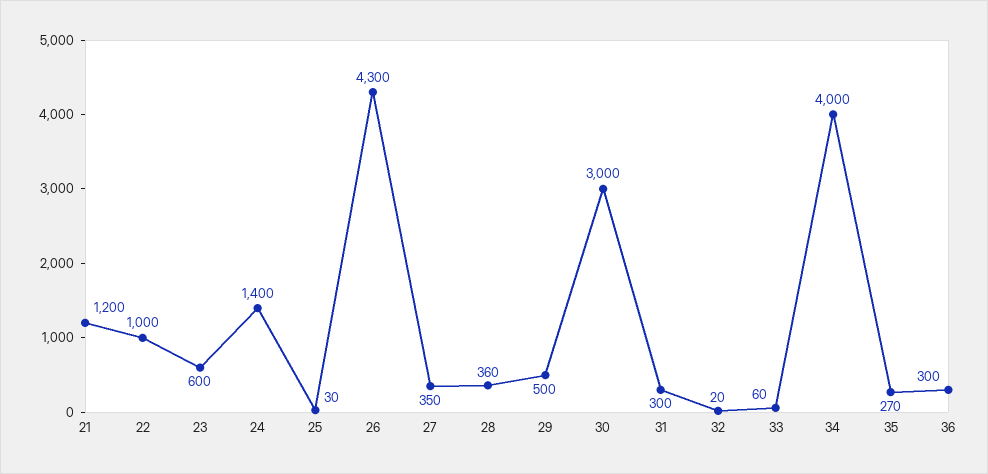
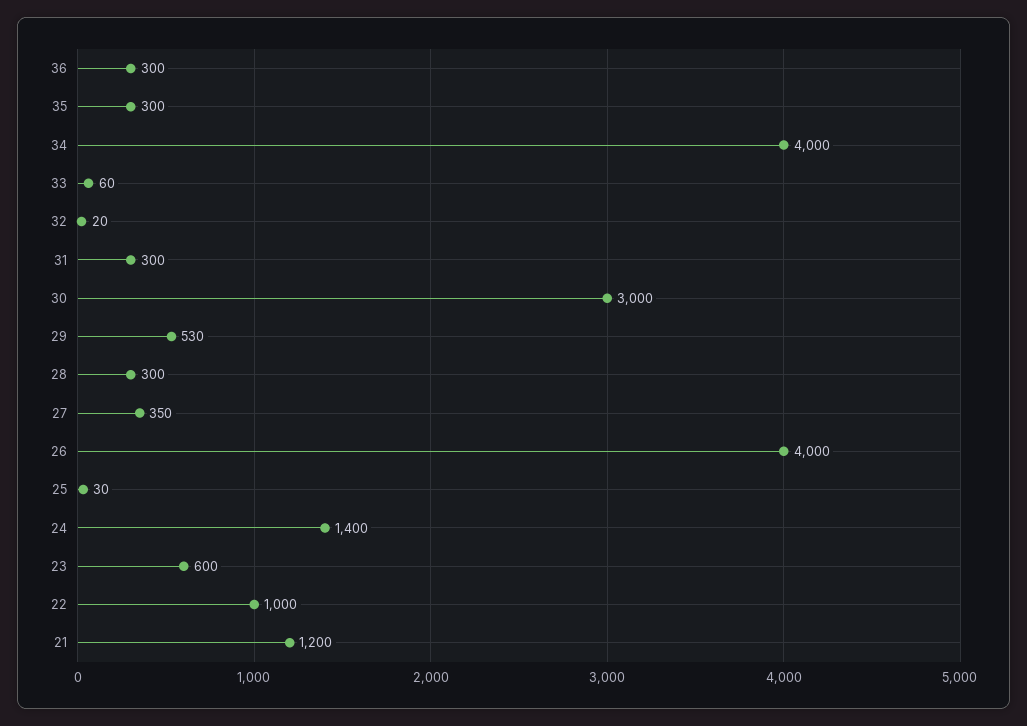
26: 4300 -> 4000
28: 360 -> 300
29: 500 -> 530
35: 270 -> 300

